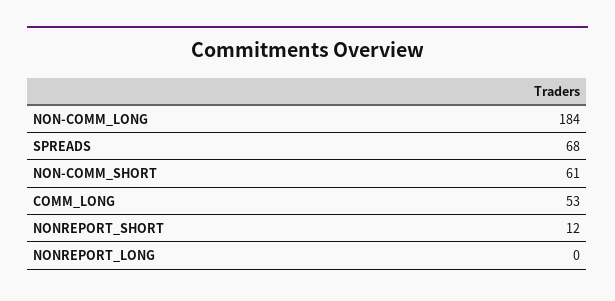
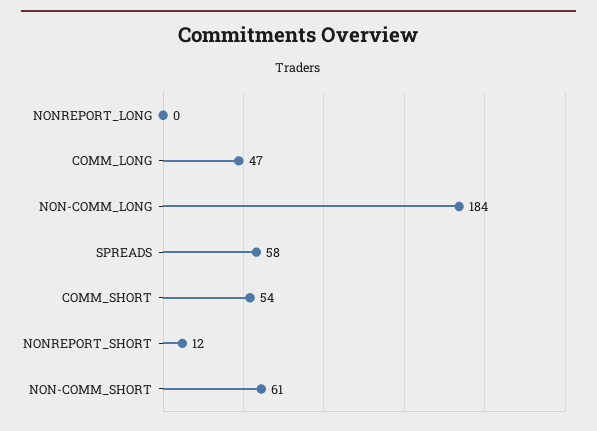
SPREADS: 68 -> 58
COMM_LONG: 53 -> 47
COMM_SHORT: none -> 54

